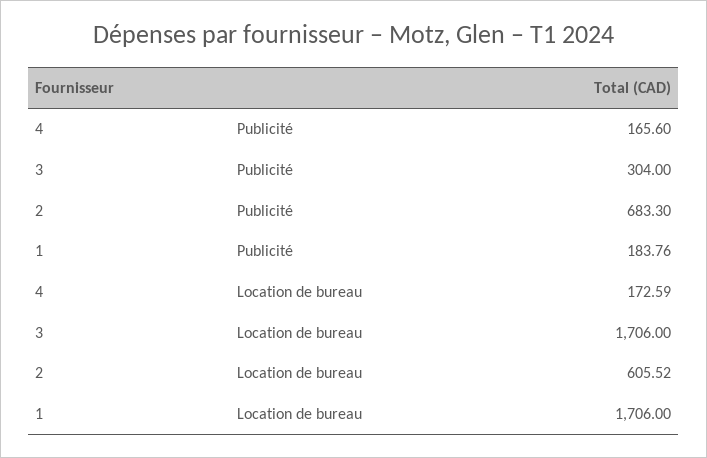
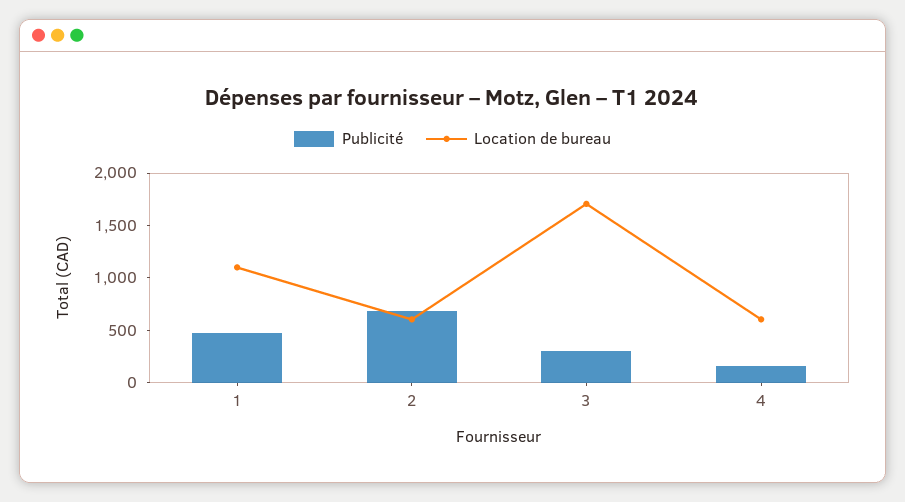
Publicité, 1: 183.76 -> 500
Location de bureau, 4: 172.59 -> 600
Location de bureau, 1: 1706 -> 1100

